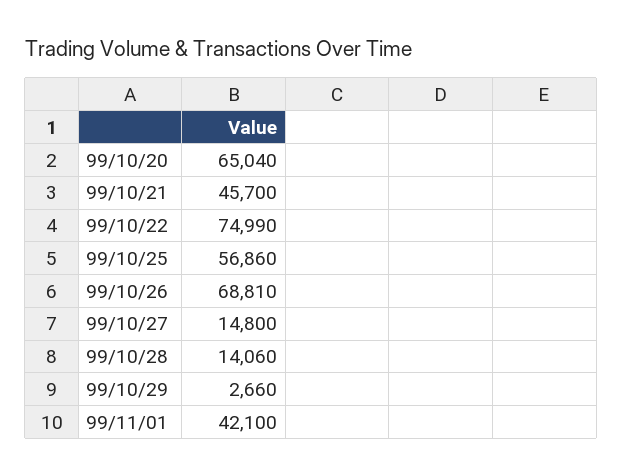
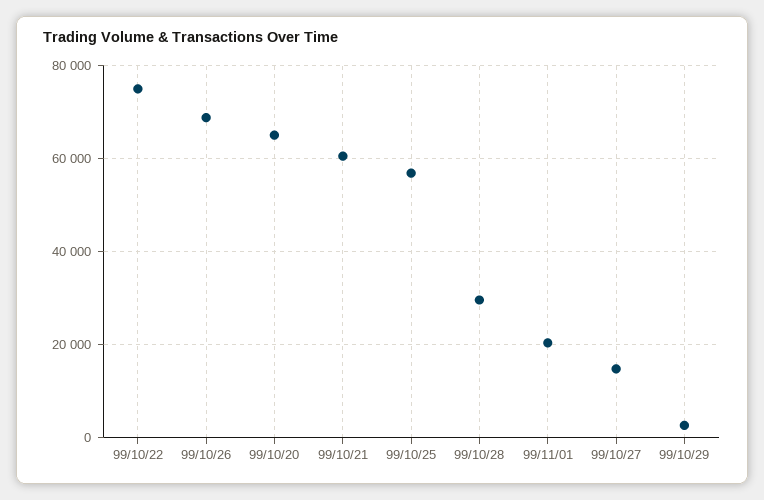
99/10/21: 45700 -> 60000
99/10/28: 14060 -> 30000
99/11/01: 42100 -> 20000

